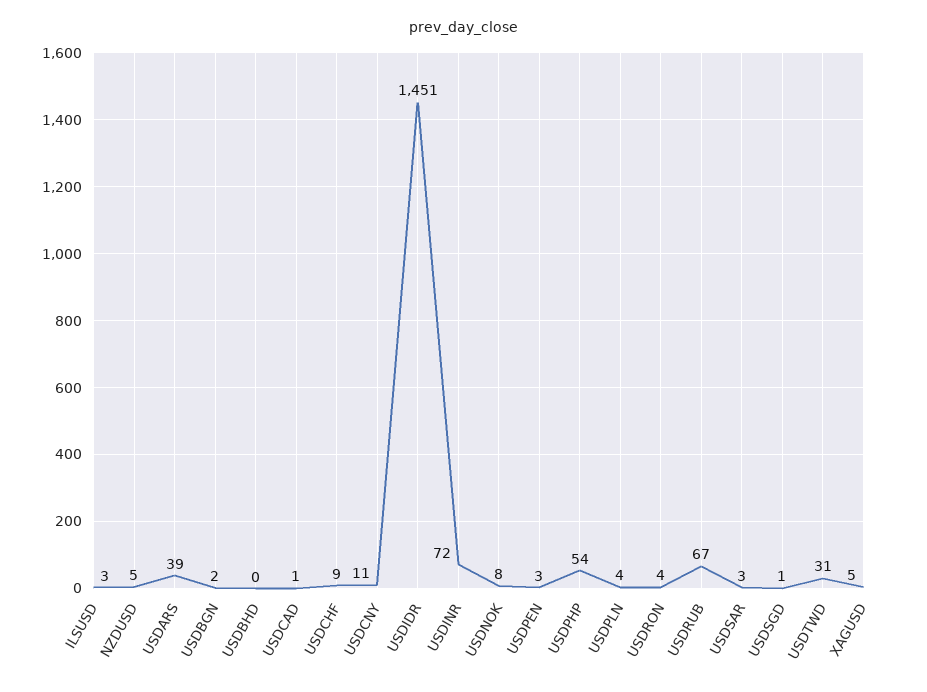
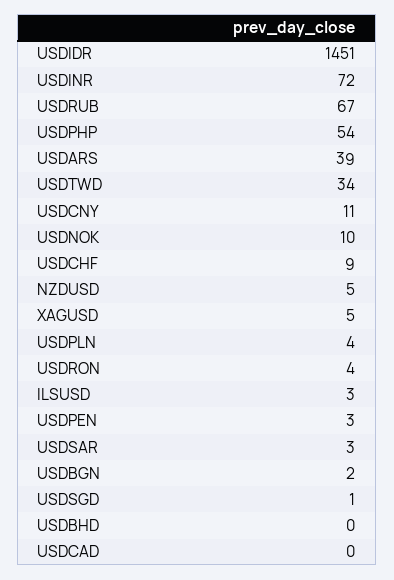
USDCAD: 1 -> 0
USDNOK: 8 -> 10
USDTWD: 31 -> 34

